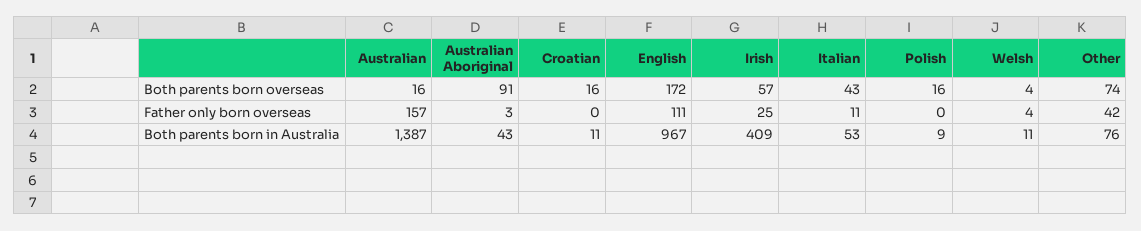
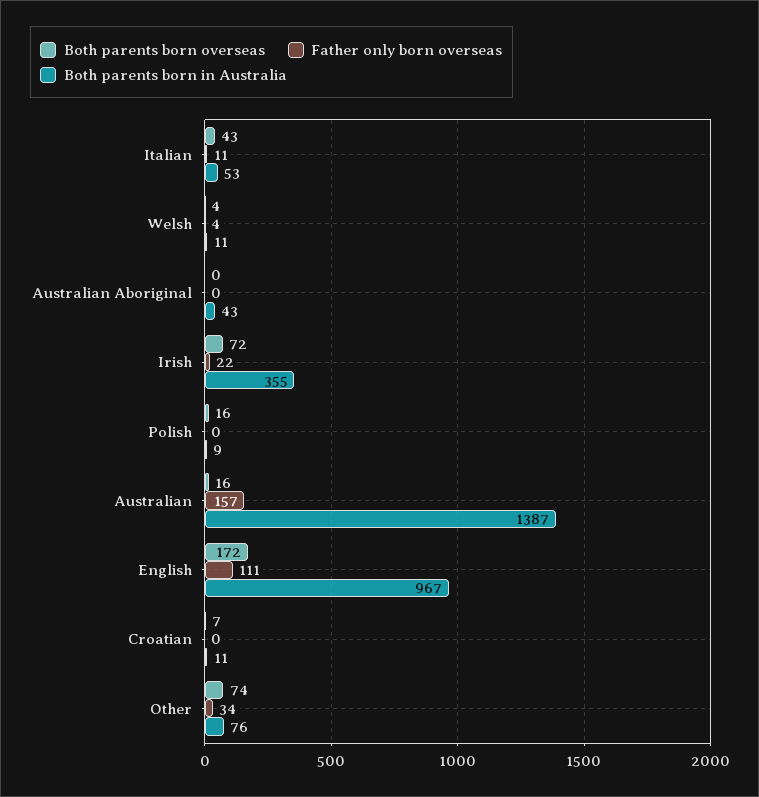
Both parents born overseas, Australian Aboriginal: 91 -> 0
Both parents born overseas, Croatian: 16 -> 7
Both parents born overseas, Irish: 57 -> 72
Father only born overseas, Australian Aboriginal: 3 -> 0
Father only born overseas, Irish: 25 -> 22
Father only born overseas, Other: 42 -> 34
Both parents born in Australia, Irish: 409 -> 355

